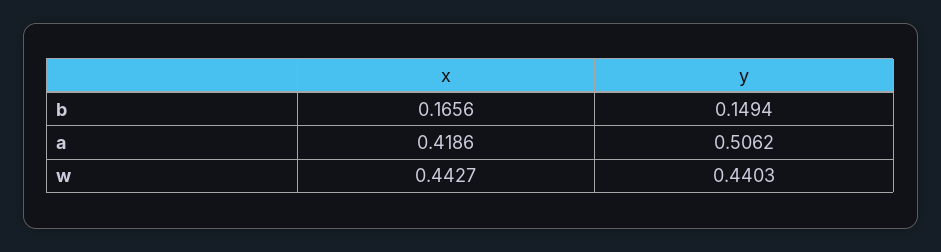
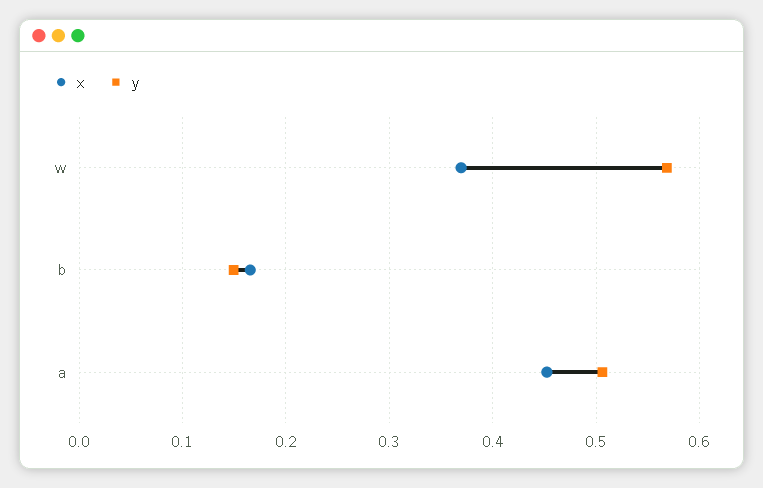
x, a: 0.4186 -> 0.45
x, w: 0.4427 -> 0.37
y, w: 0.4403 -> 0.57

